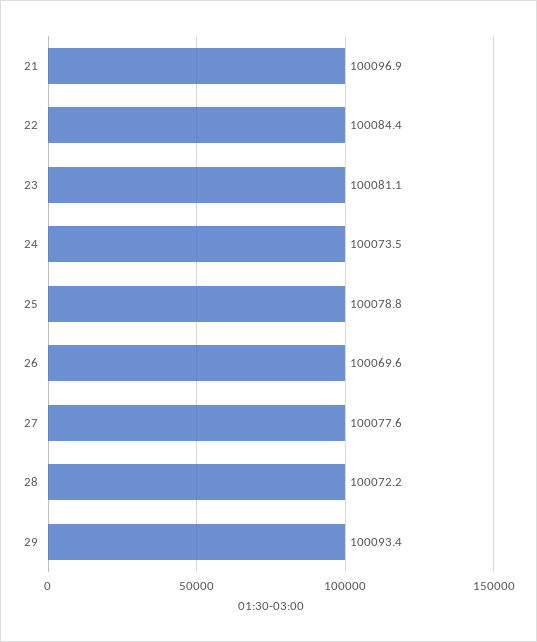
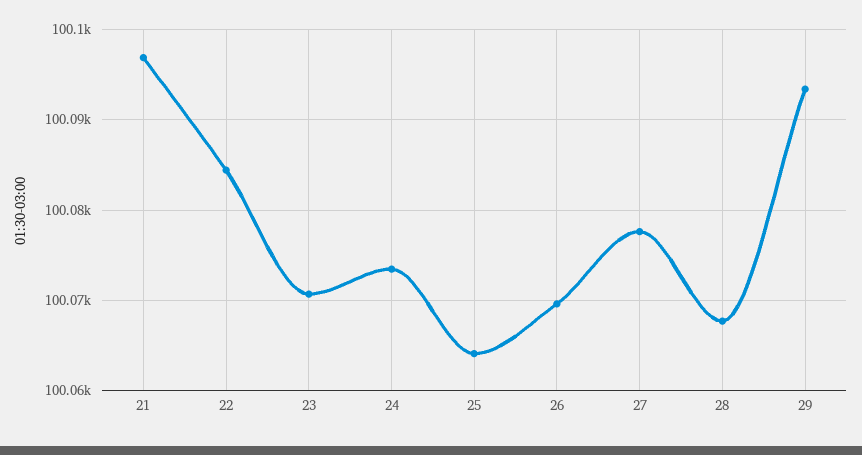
23: 100081.1 -> 100071
25: 100078.8 -> 100064
28: 100072.2 -> 100068

